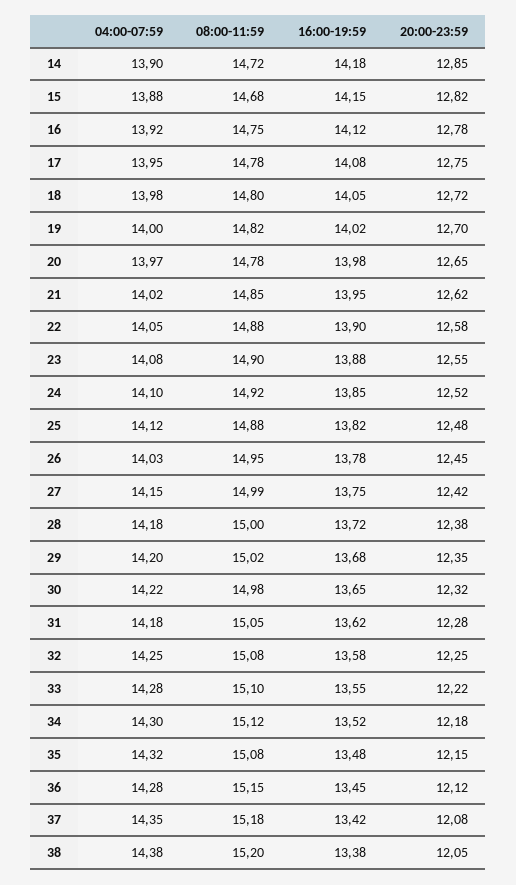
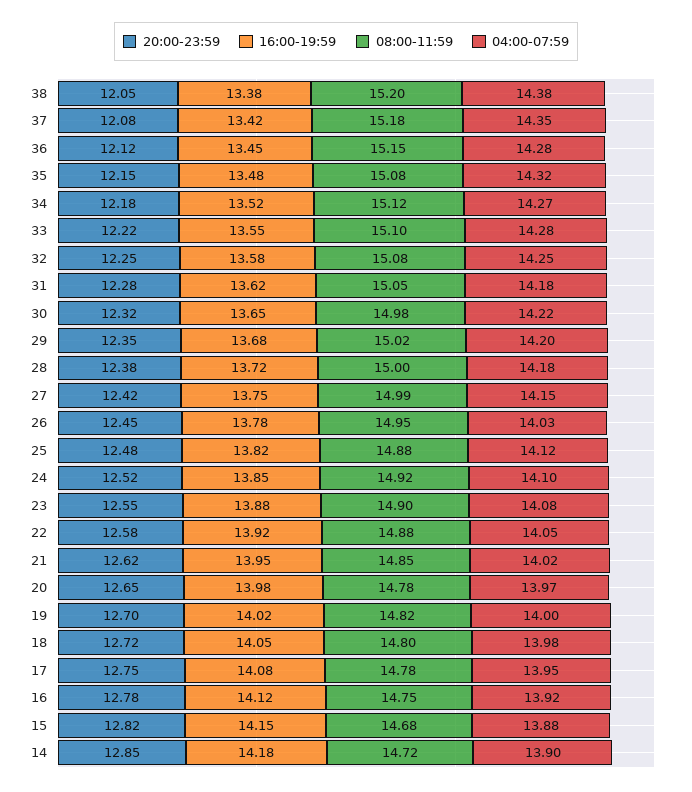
16:00-19:59, 22: 13.9 -> 13.92
04:00-07:59, 34: 14.3 -> 14.27

